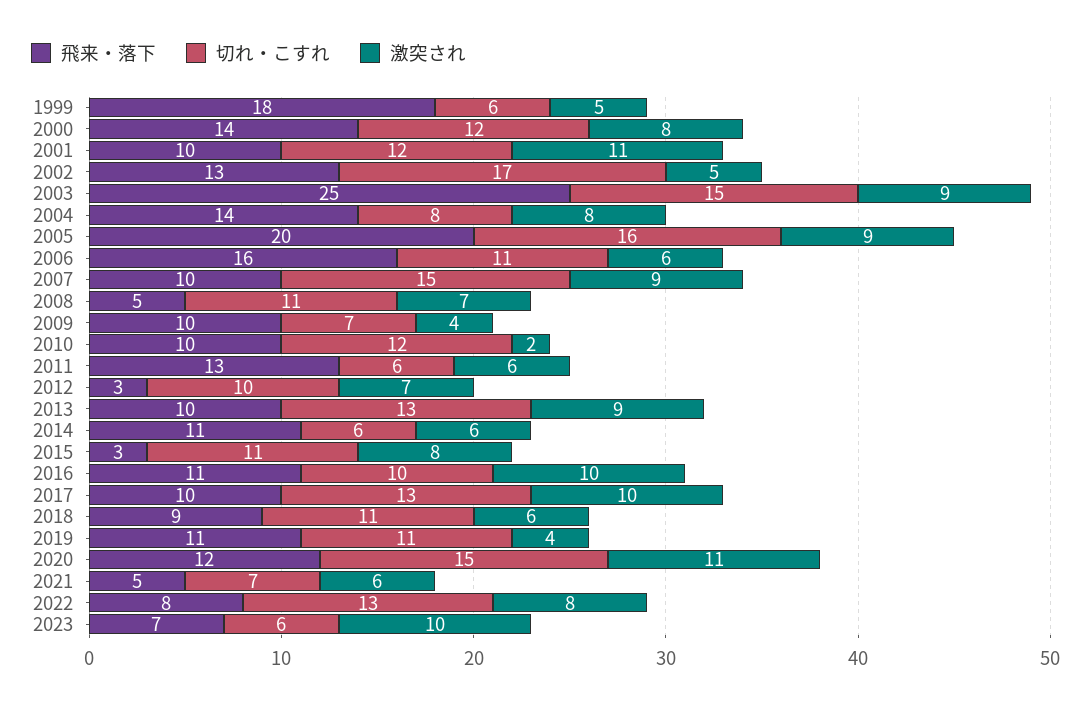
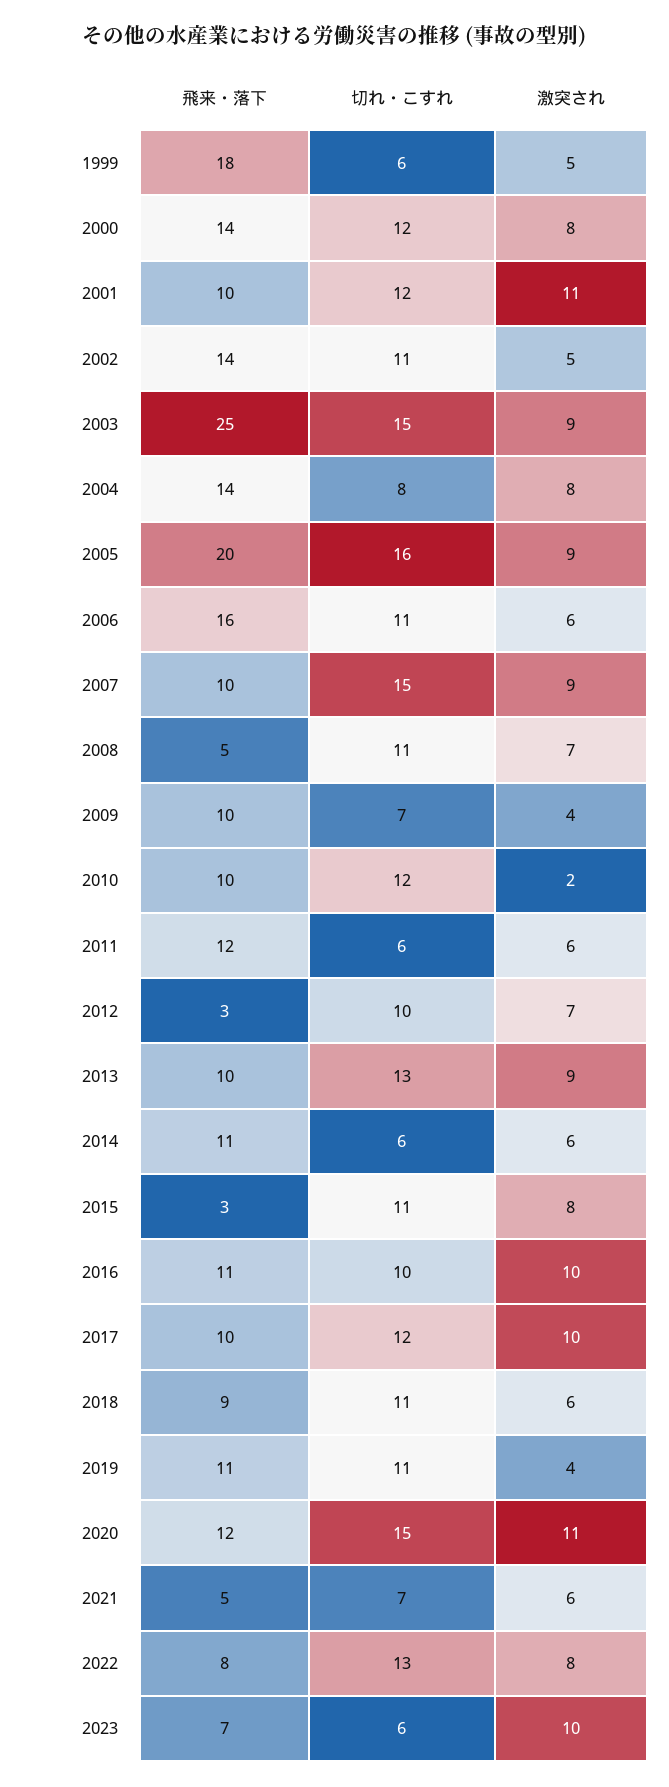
飛来・落下, 2002: 13 -> 14
切れ・こすれ, 2002: 17 -> 11
飛来・落下, 2011: 13 -> 12
切れ・こすれ, 2017: 13 -> 12

